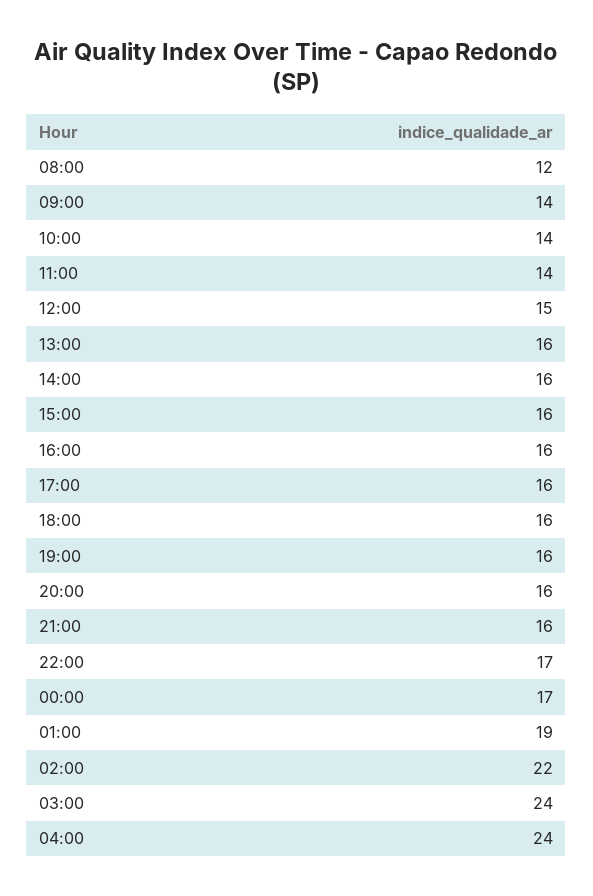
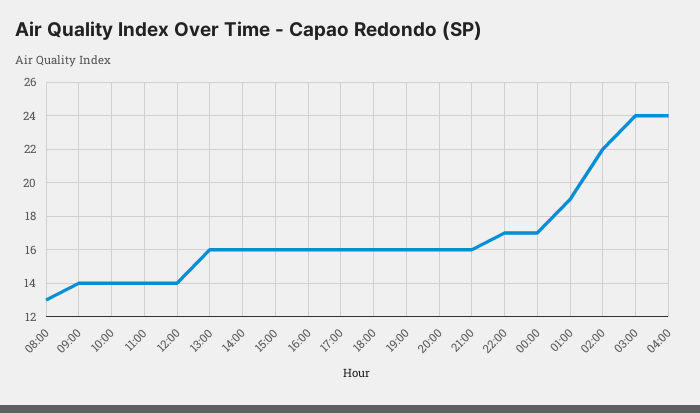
08:00: 12 -> 13
12:00: 15 -> 14

